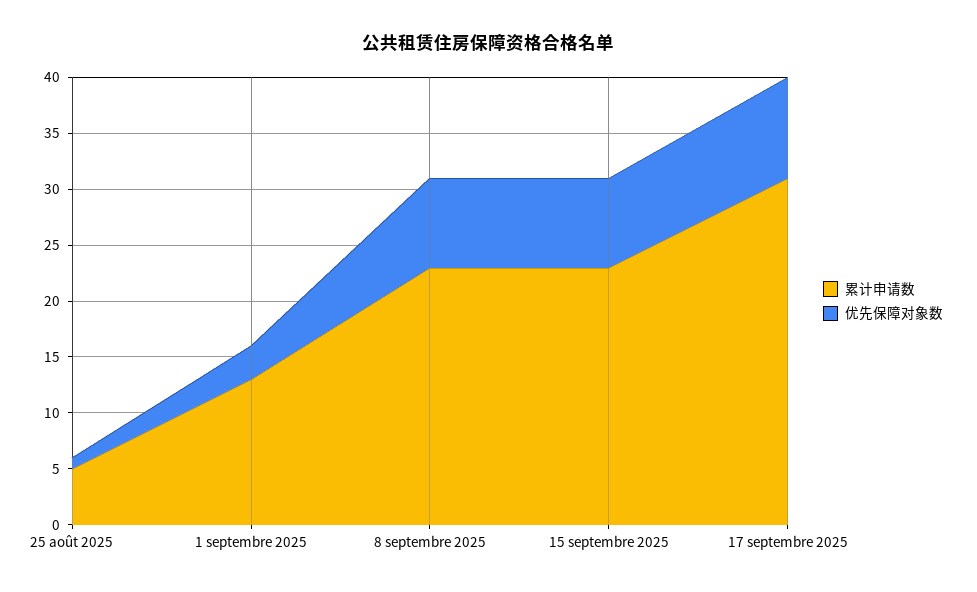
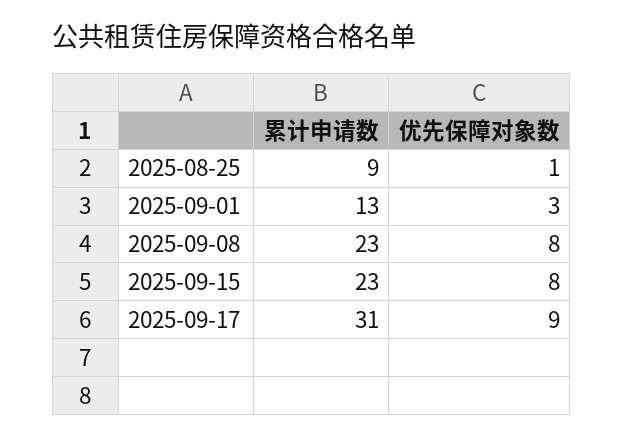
累计申请数, 25 août 2025: 5 -> 9

